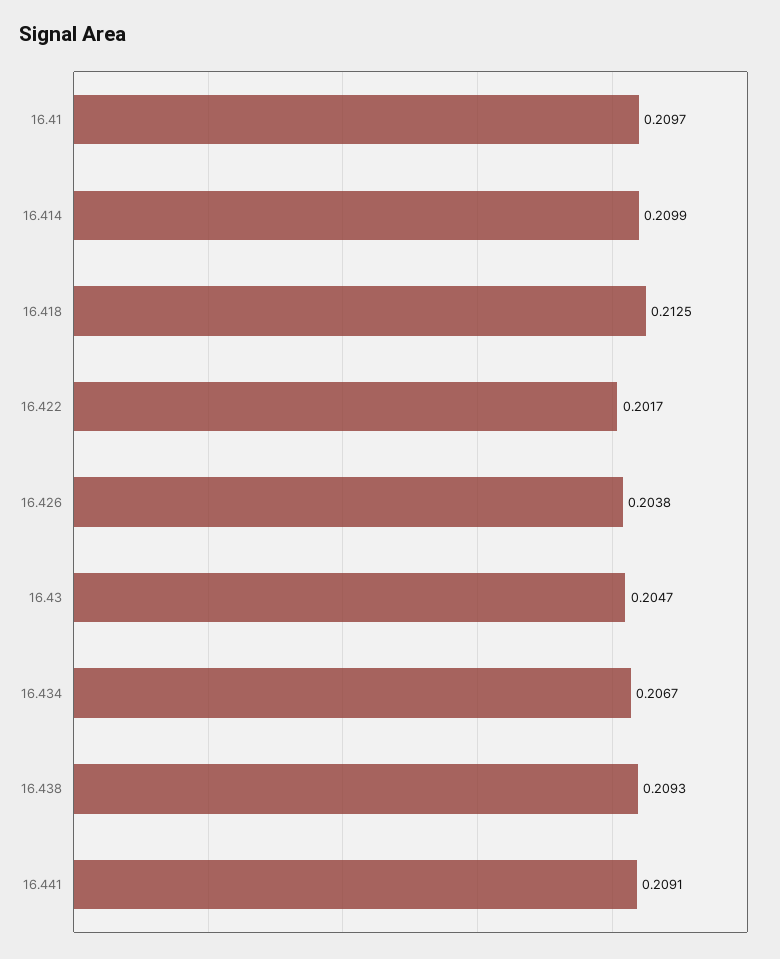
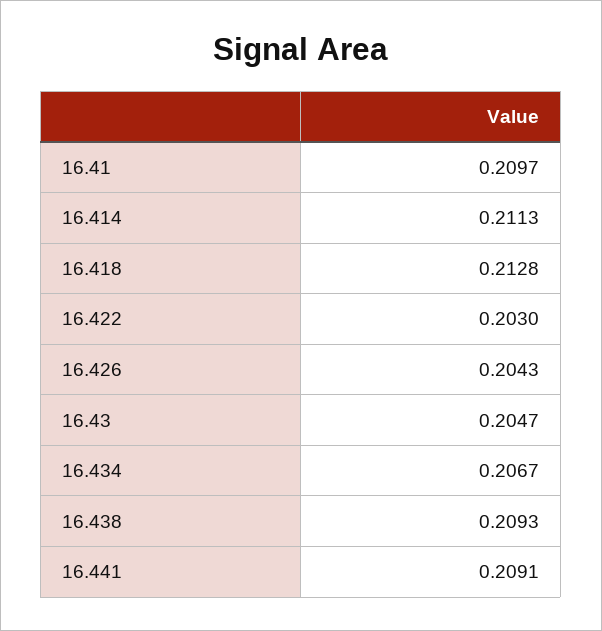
16.414: 0.2099 -> 0.2113
16.418: 0.2125 -> 0.2128
16.422: 0.2017 -> 0.203
16.426: 0.2038 -> 0.2043

